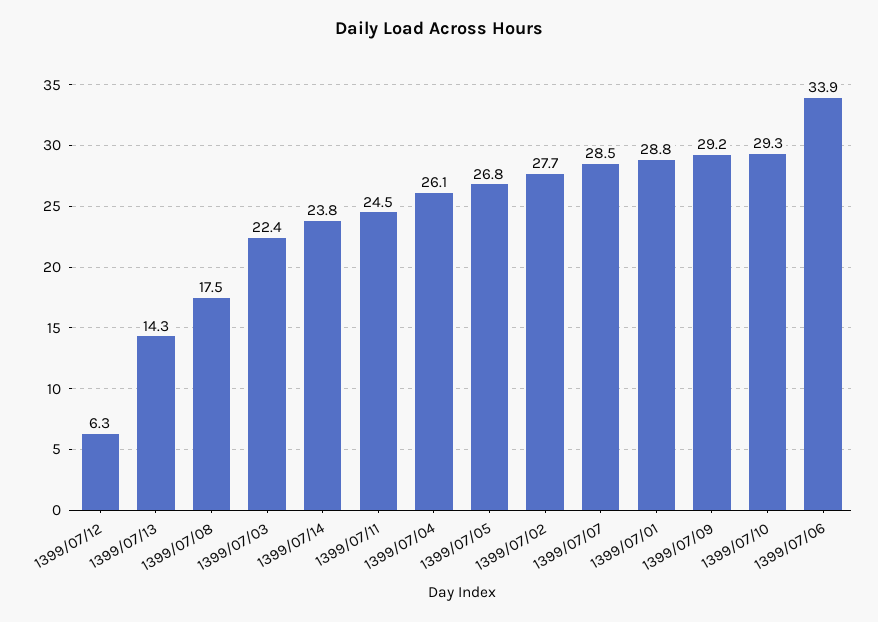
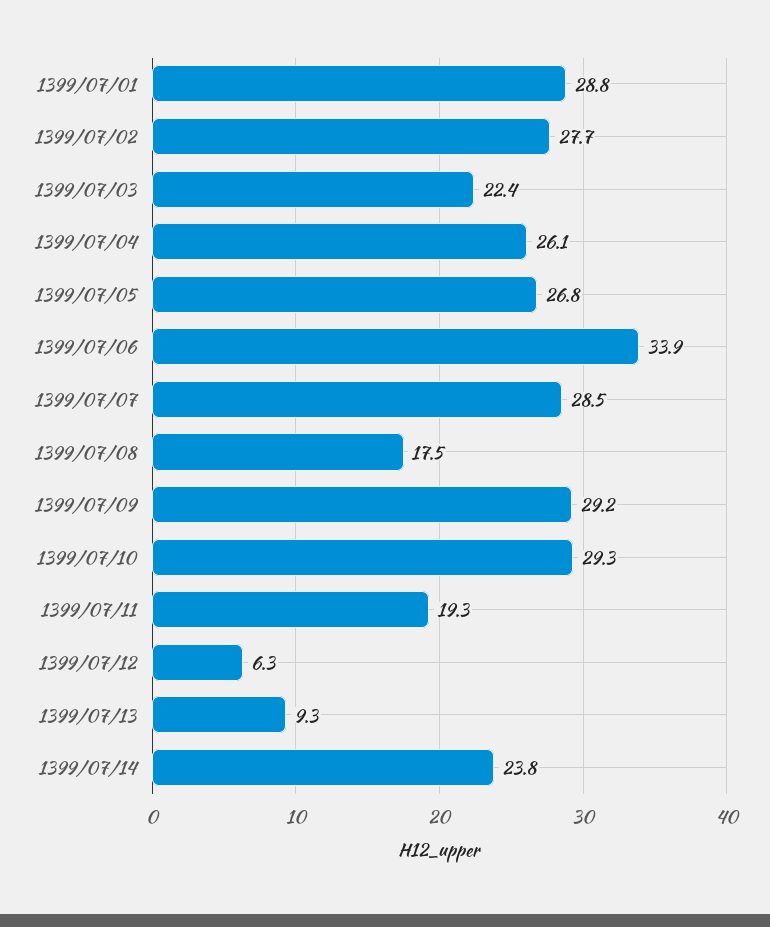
1399/07/13: 14.3 -> 9.3
1399/07/11: 24.5 -> 19.3

